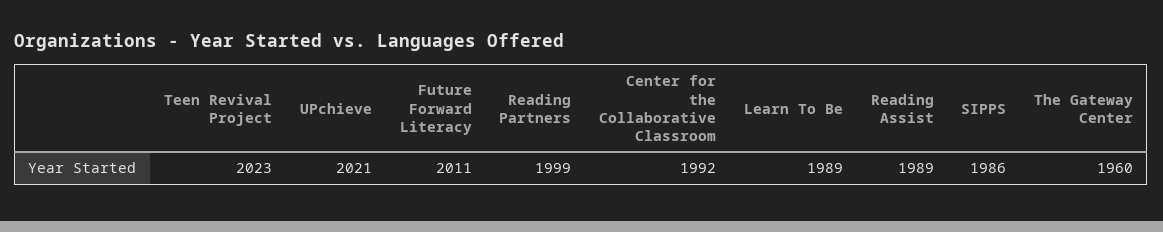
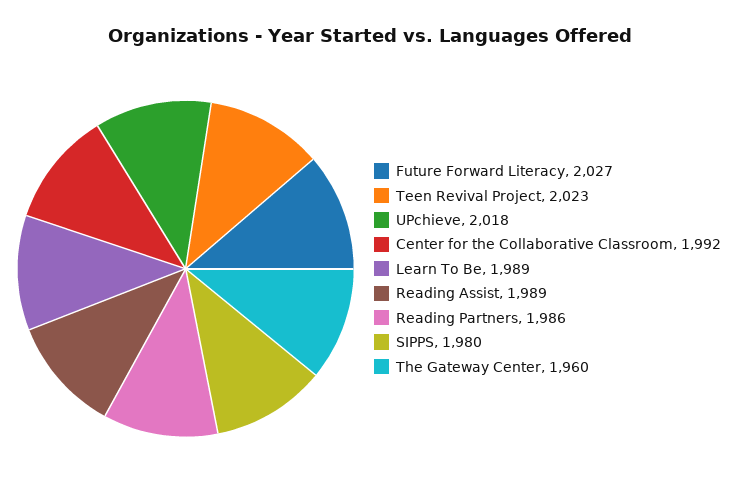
UPchieve: 2021 -> 2018
Future Forward Literacy: 2011 -> 2027
Reading Partners: 1999 -> 1986
SIPPS: 1986 -> 1980

